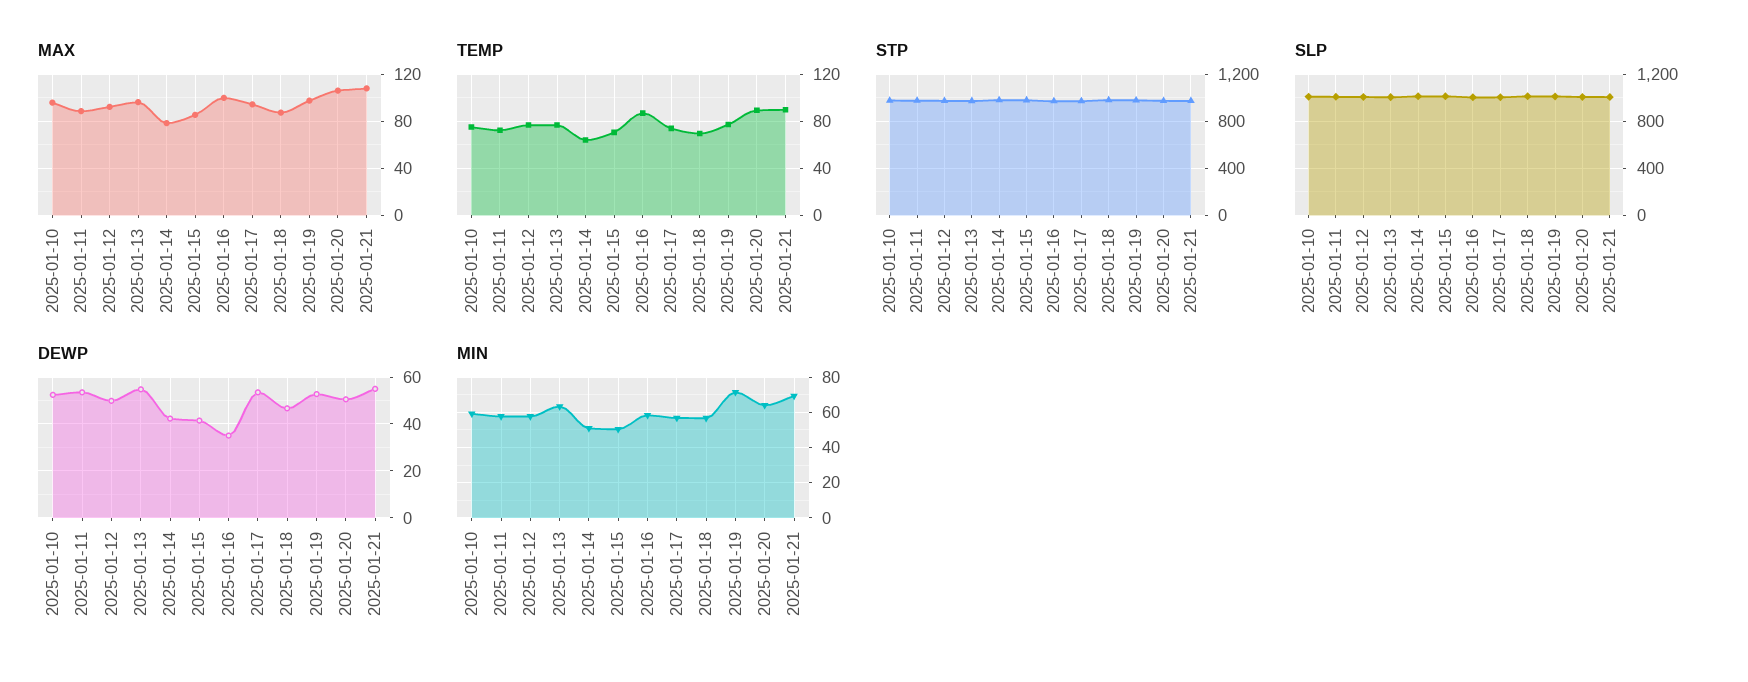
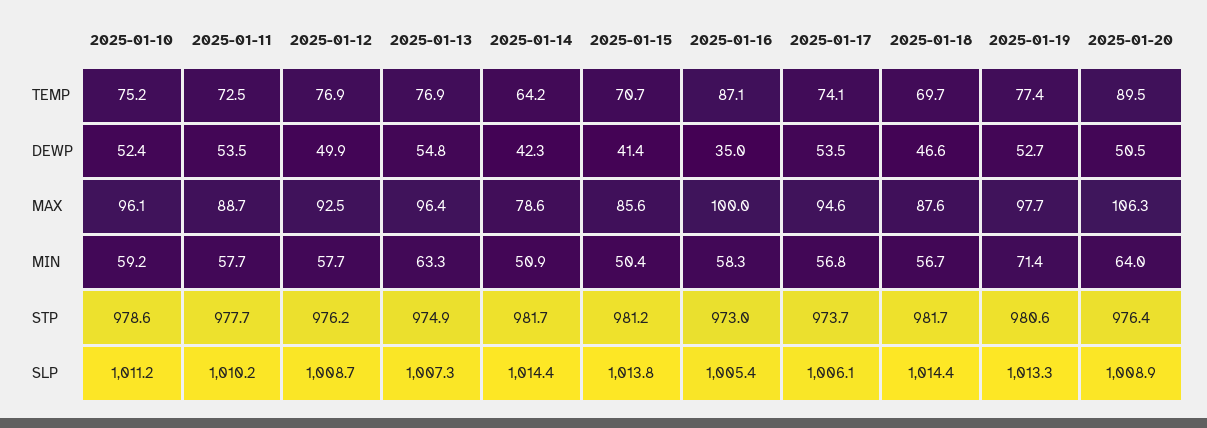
MAX, 2025-01-21: 110 -> none
TEMP, 2025-01-21: 90 -> none
STP, 2025-01-21: 1000 -> none
SLP, 2025-01-21: 1000 -> none
DEWP, 2025-01-21: 55 -> none
MIN, 2025-01-21: 70 -> none

